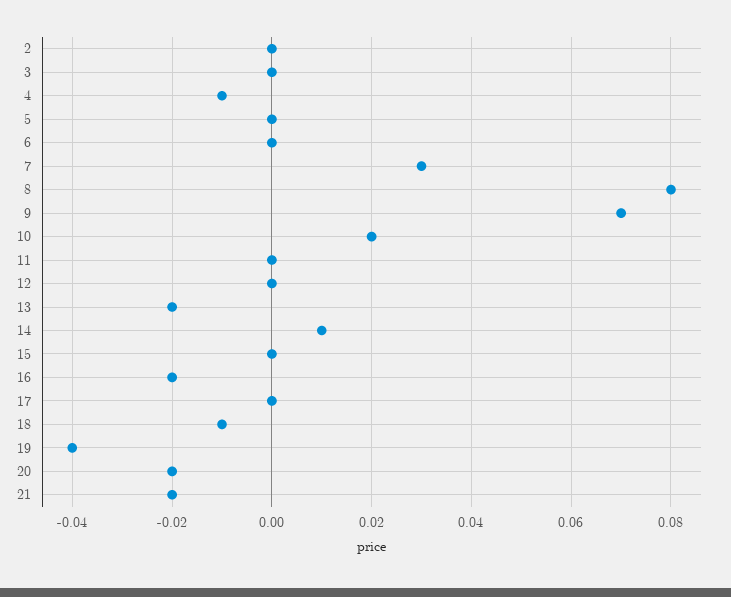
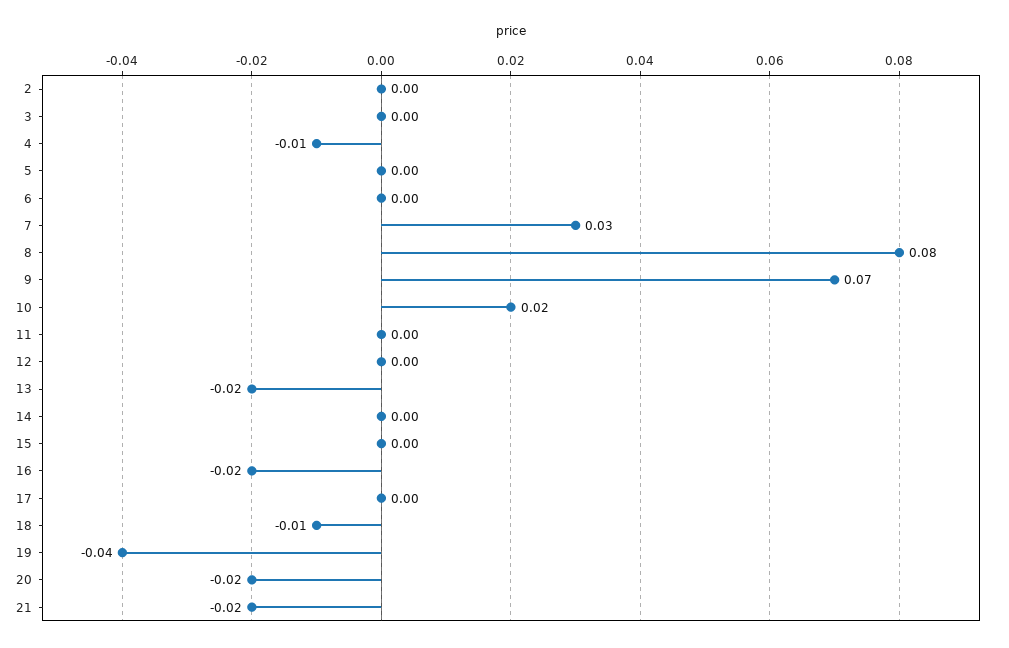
14: 0.01 -> 0

